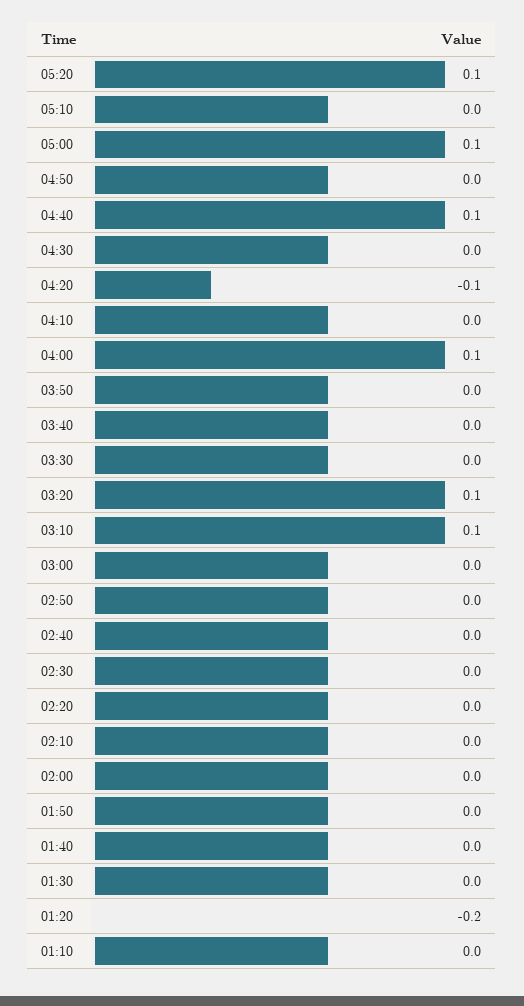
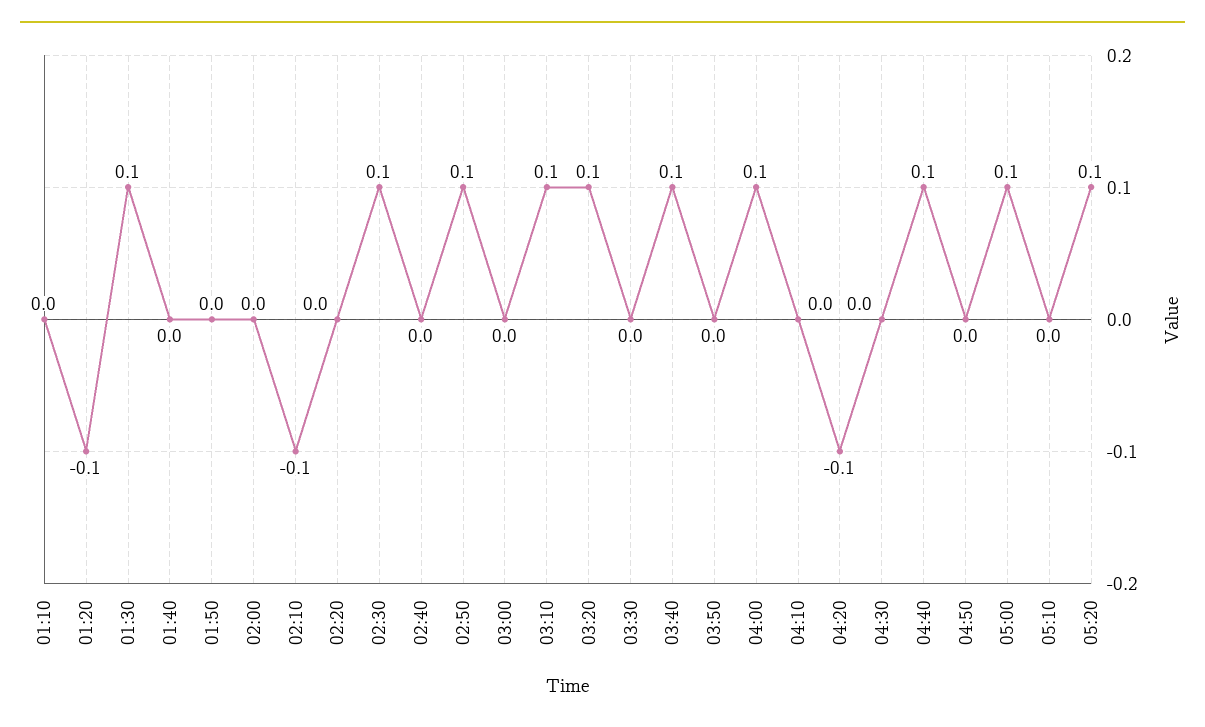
03:40: 0 -> 0.1
02:50: 0 -> 0.1
02:30: 0 -> 0.1
02:10: 0 -> -0.1
01:30: 0 -> 0.1
01:20: -0.2 -> -0.1

